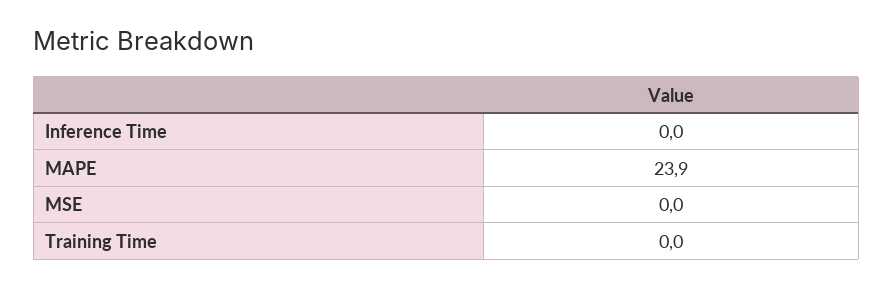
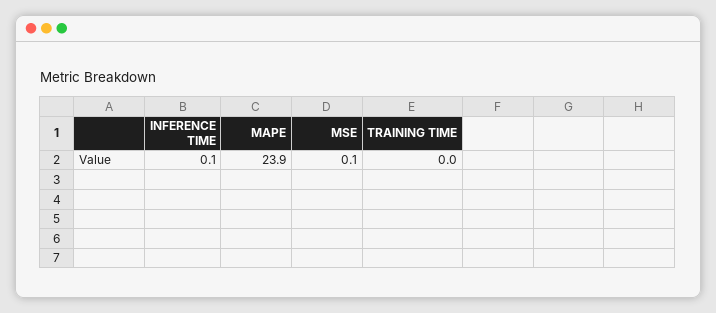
Inference Time: 0 -> 0.1
MSE: 0 -> 0.1

